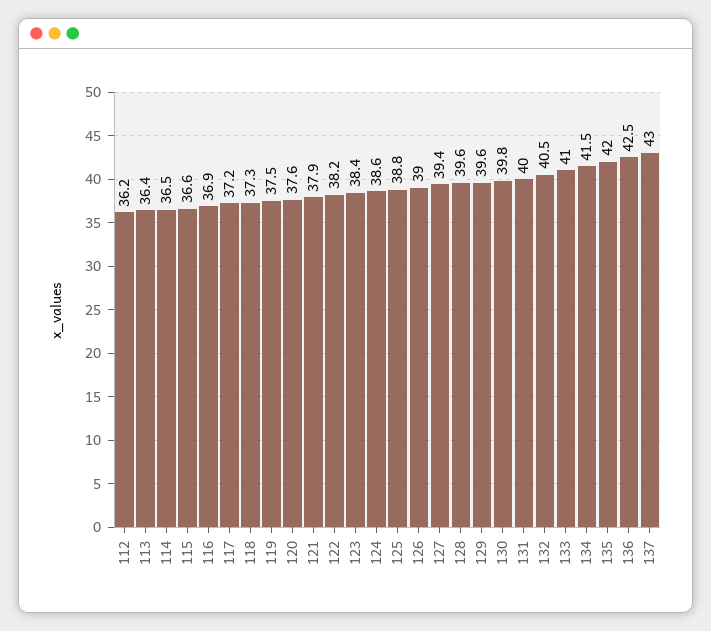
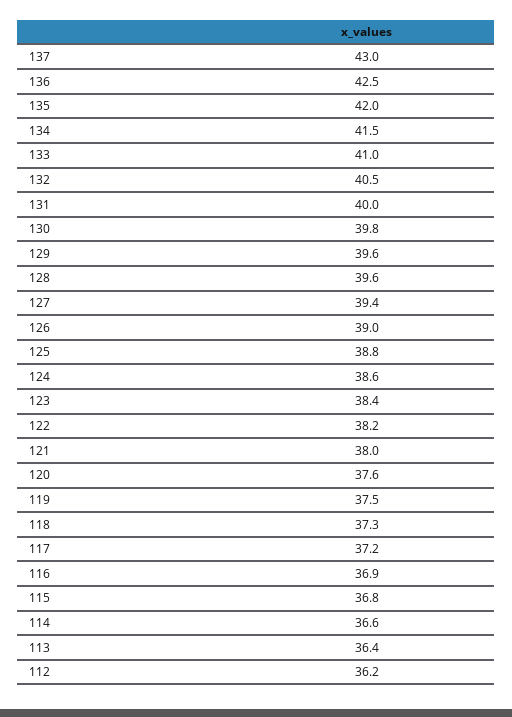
114: 36.5 -> 36.6
115: 36.6 -> 36.8
121: 37.9 -> 38

